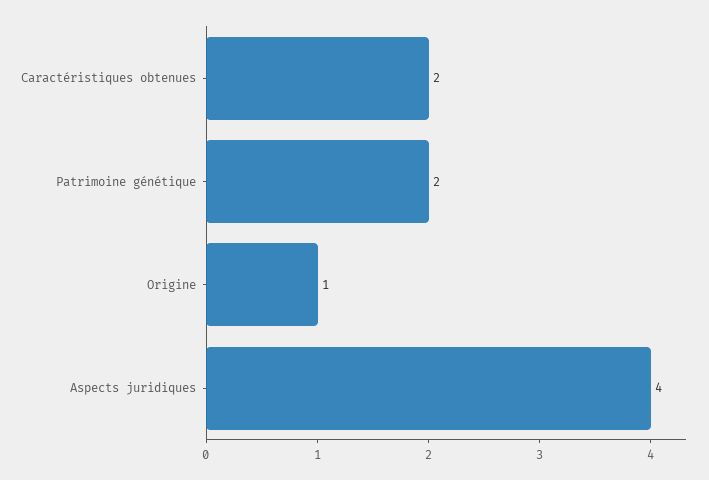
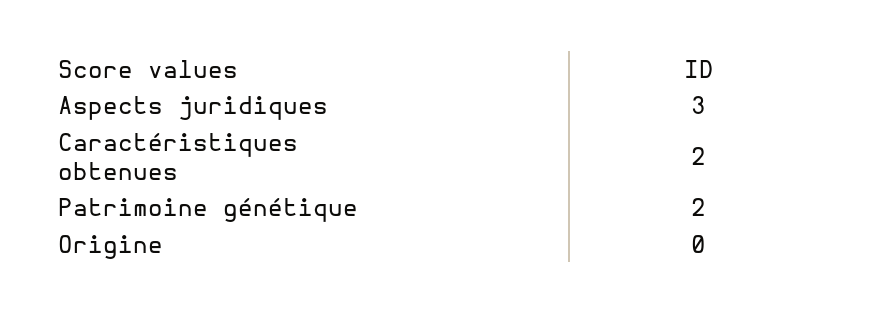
Origine: 1 -> 0
Aspects juridiques: 4 -> 3

